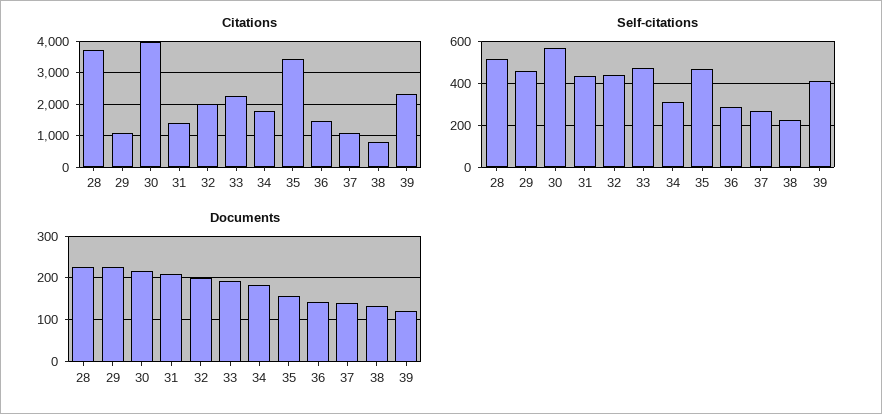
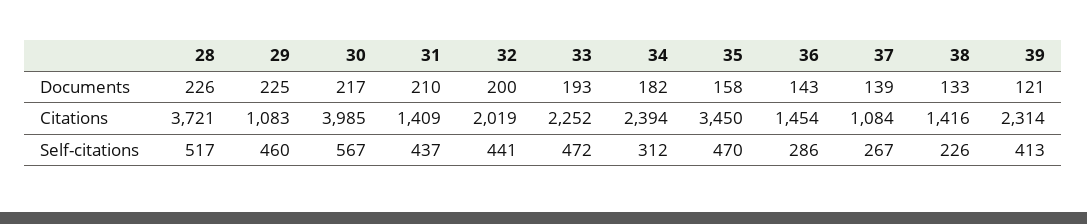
Citations, 34: 1800 -> 2394
Citations, 38: 800 -> 1416

